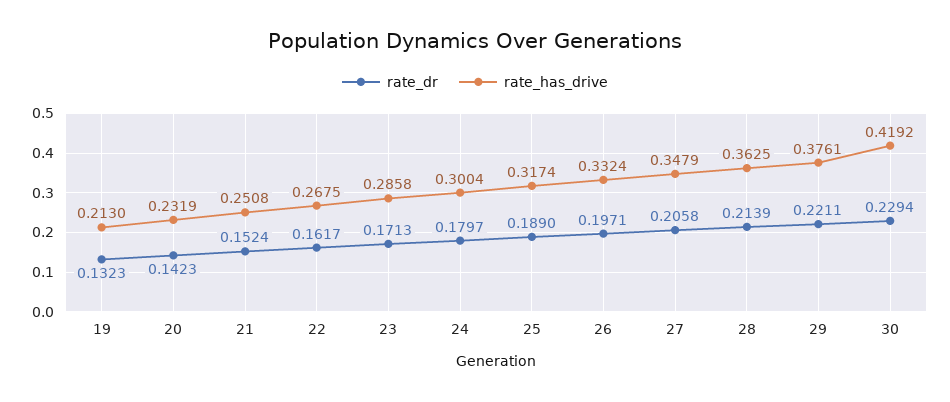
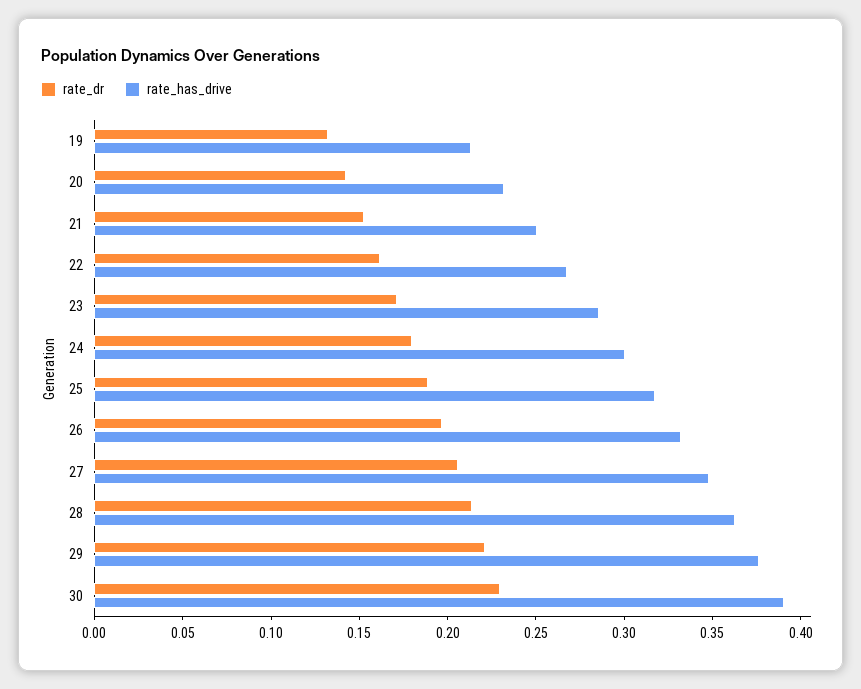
rate_has_drive, 30: 0.4192 -> 0.39

